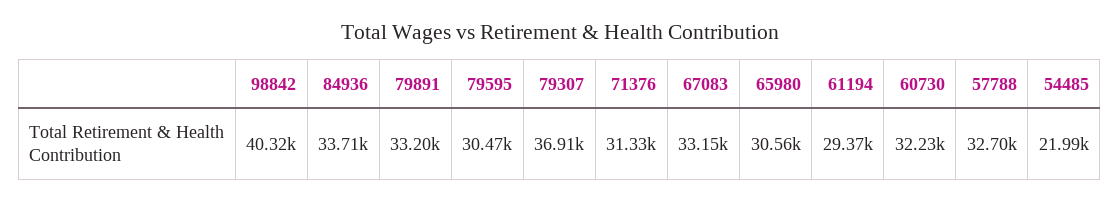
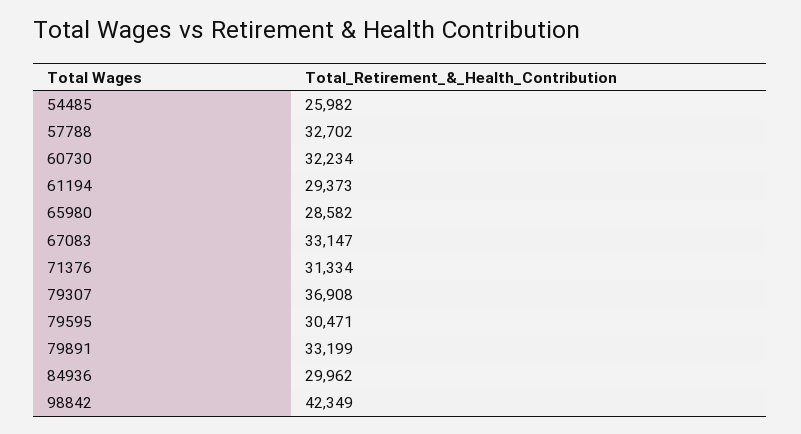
98842: 40320 -> 42349
84936: 33710 -> 29962
65980: 30560 -> 28582
54485: 21990 -> 25982

